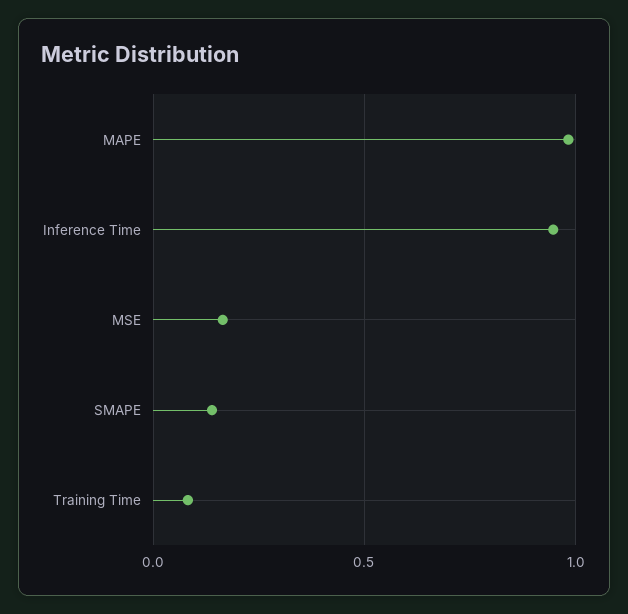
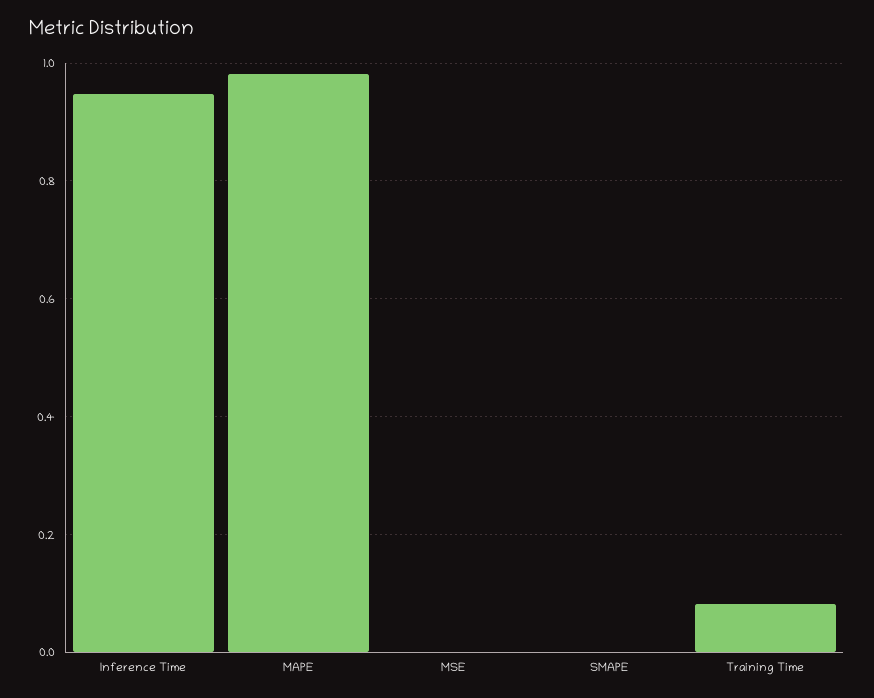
MSE: 0.15 -> 0
SMAPE: 0.15 -> 0

